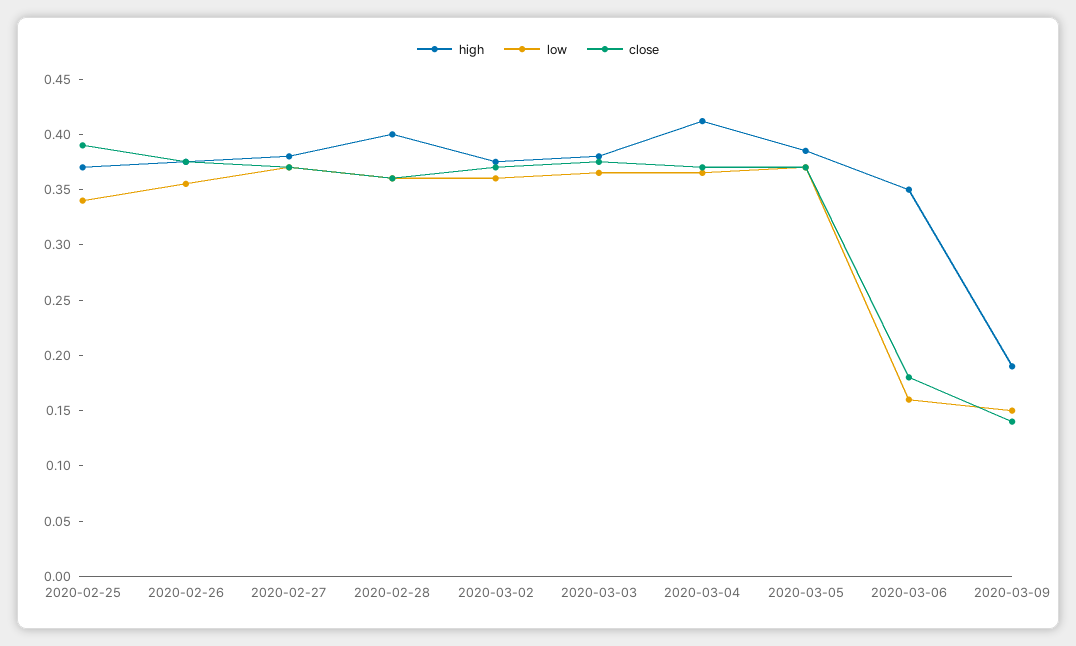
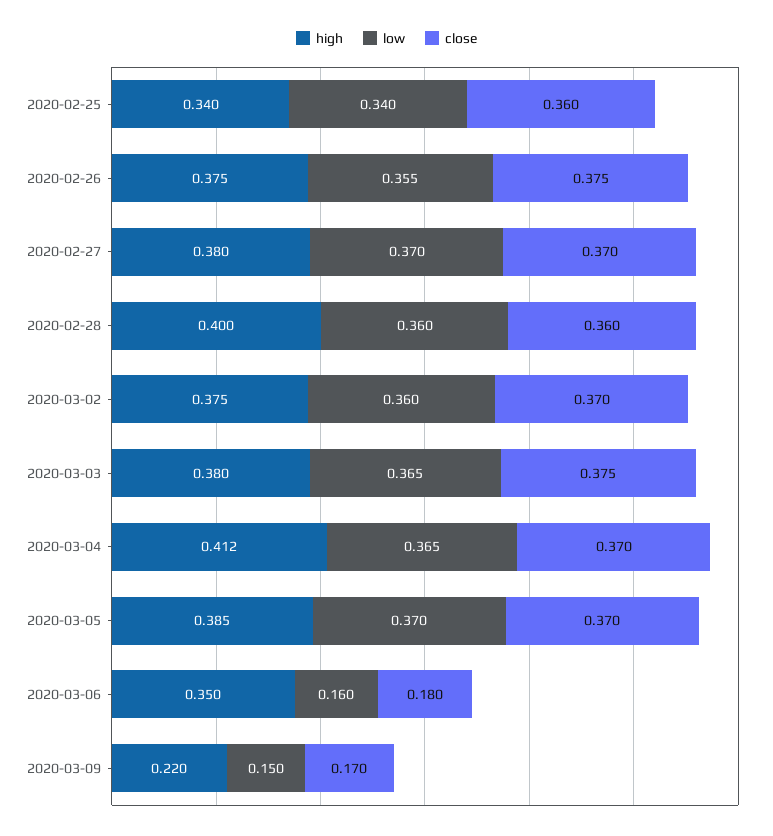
high, 2020-02-25: 0.37 -> 0.34
close, 2020-02-25: 0.39 -> 0.36
high, 2020-03-09: 0.19 -> 0.22
close, 2020-03-09: 0.14 -> 0.17

